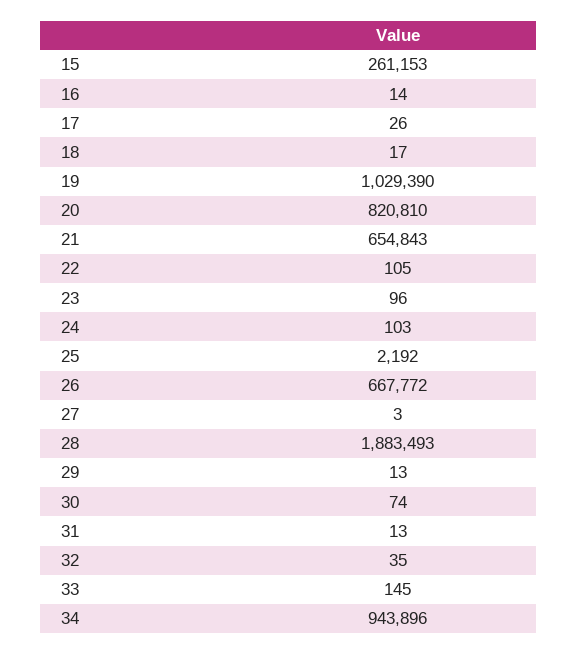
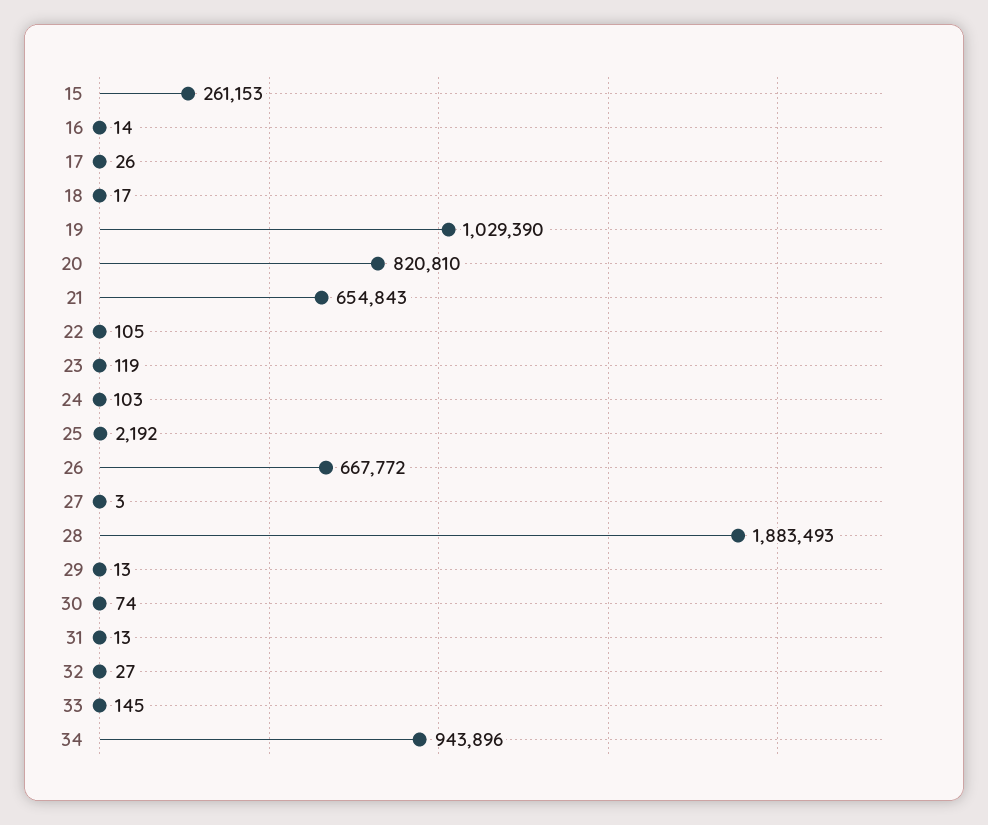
23: 96 -> 119
32: 35 -> 27

